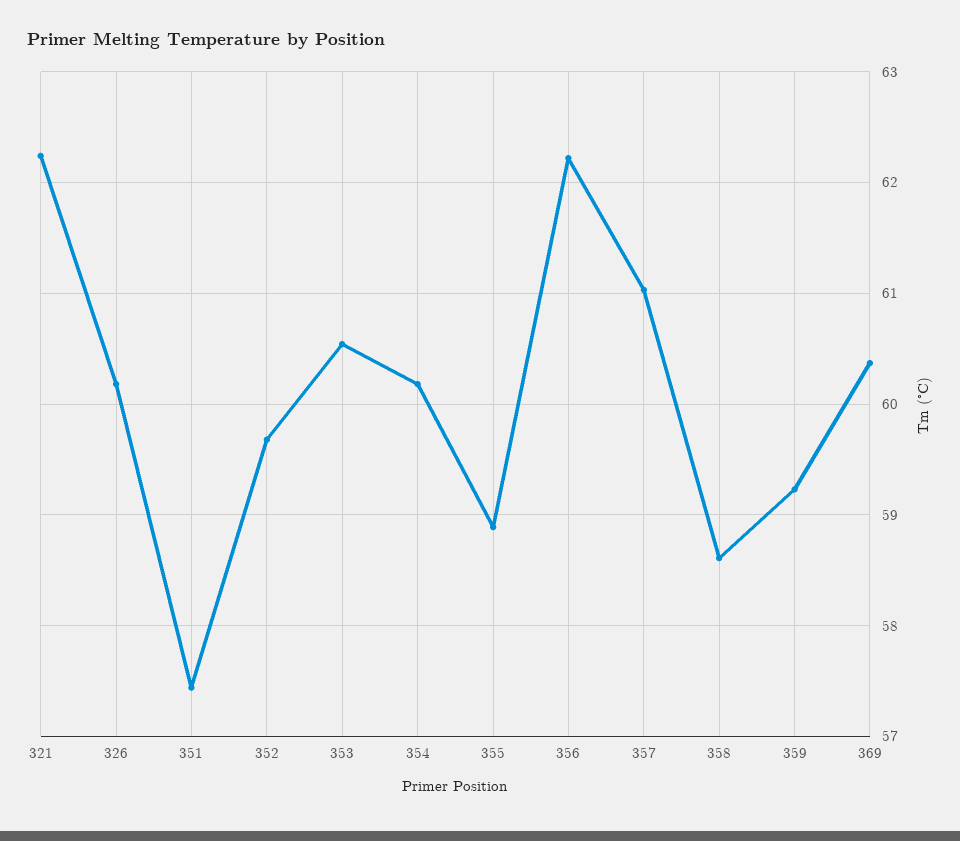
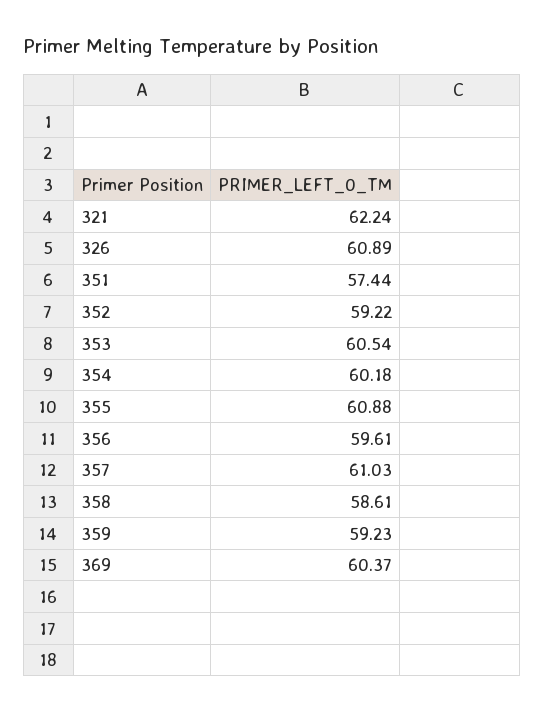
326: 60.2 -> 60.89
352: 59.7 -> 59.22
355: 58.9 -> 60.88
356: 62.2 -> 59.61

